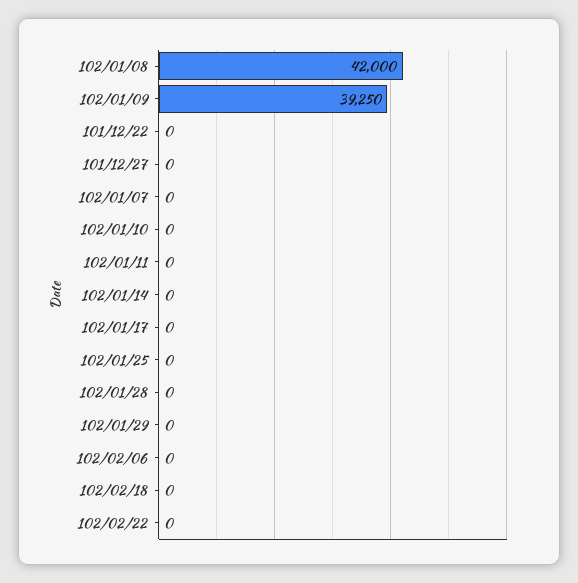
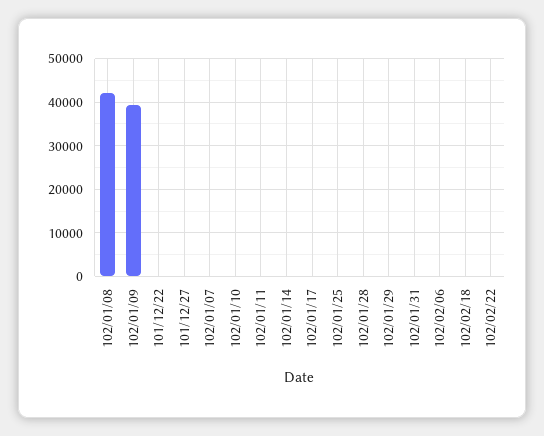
102/01/31: none -> 0

